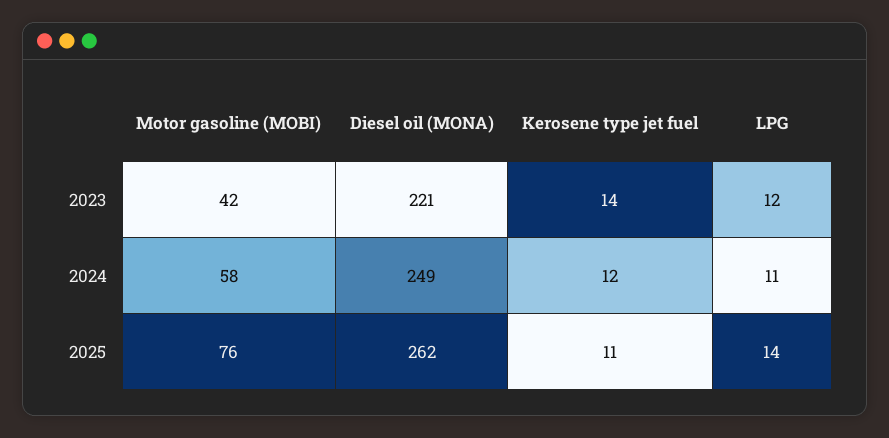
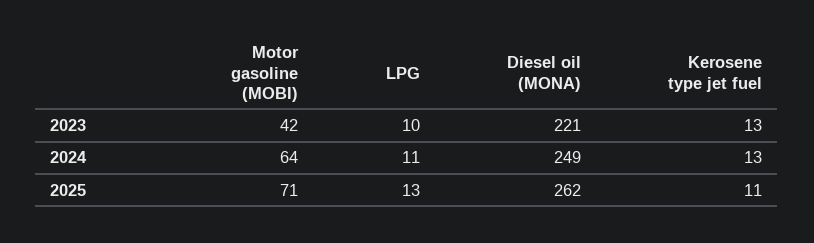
Kerosene type jet fuel, 2023: 14 -> 13
LPG, 2023: 12 -> 10
Motor gasoline (MOBI), 2024: 58 -> 64
Kerosene type jet fuel, 2024: 12 -> 13
Motor gasoline (MOBI), 2025: 76 -> 71
LPG, 2025: 14 -> 13

